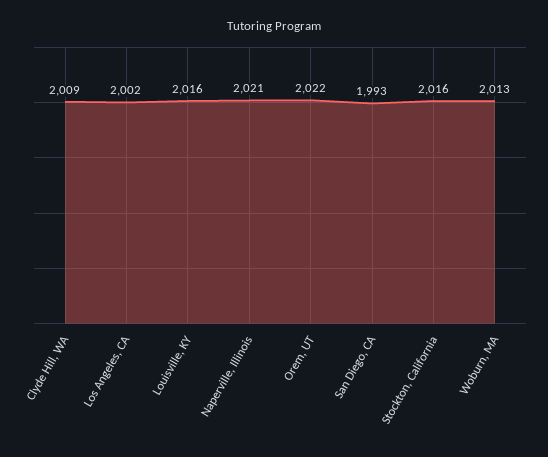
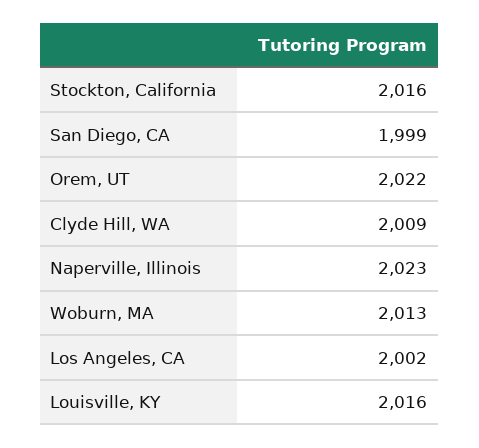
Naperville, Illinois: 2021 -> 2023
San Diego, CA: 1993 -> 1999

